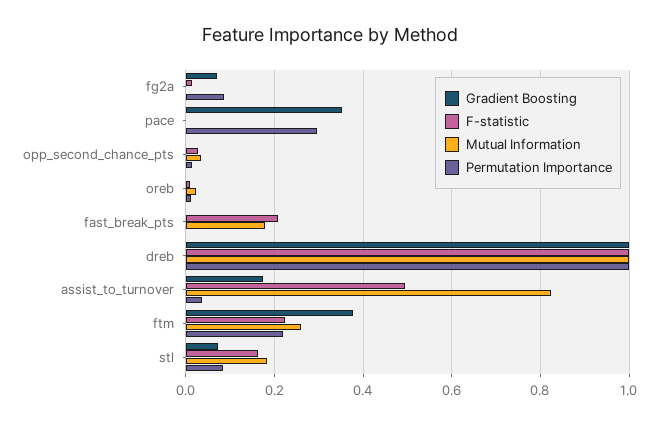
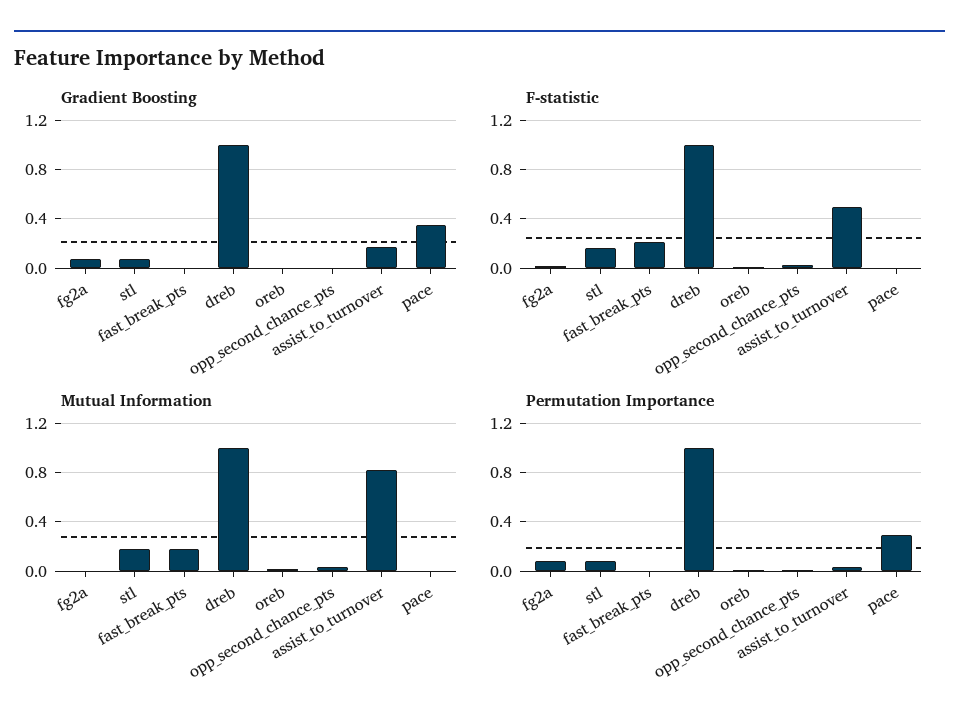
Gradient Boosting, ftm: 0.38 -> none
F-statistic, ftm: 0.22 -> none
Mutual Information, ftm: 0.26 -> none
Permutation Importance, ftm: 0.22 -> none

